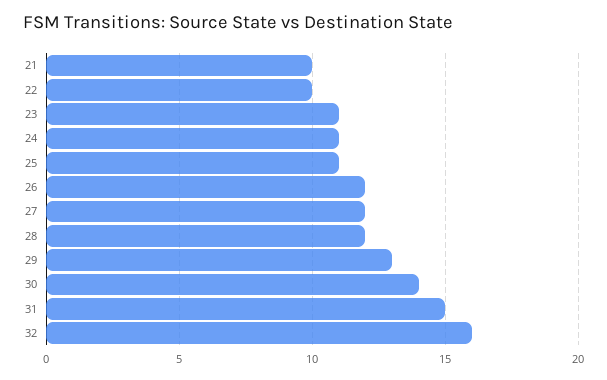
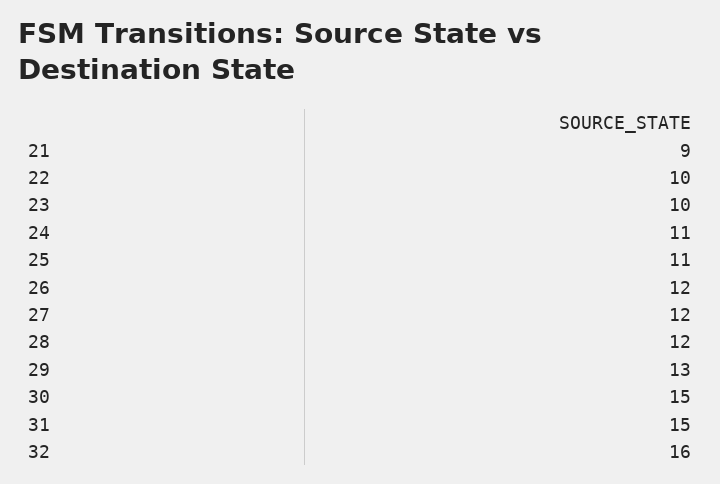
21: 10 -> 9
23: 11 -> 10
30: 14 -> 15

